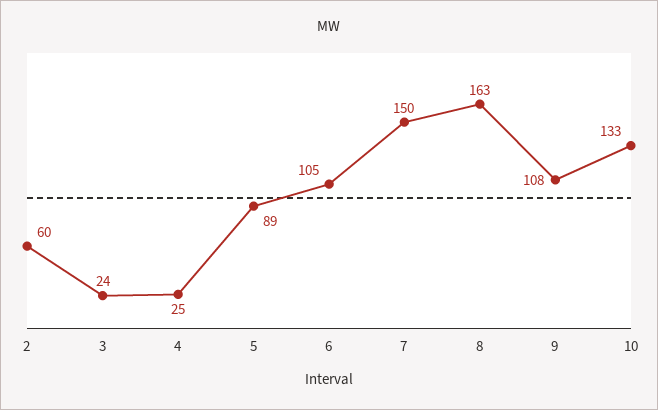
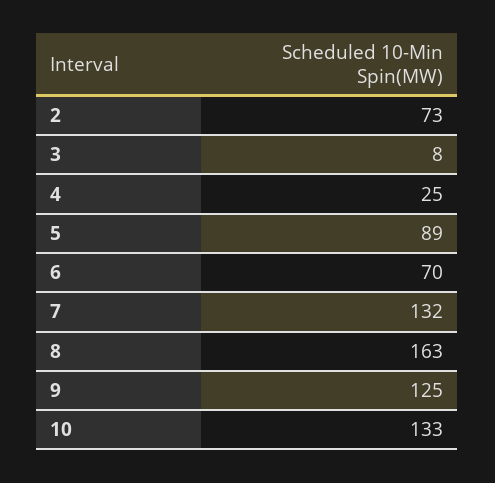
2: 60 -> 73
3: 24 -> 8
6: 105 -> 70
7: 150 -> 132
9: 108 -> 125

